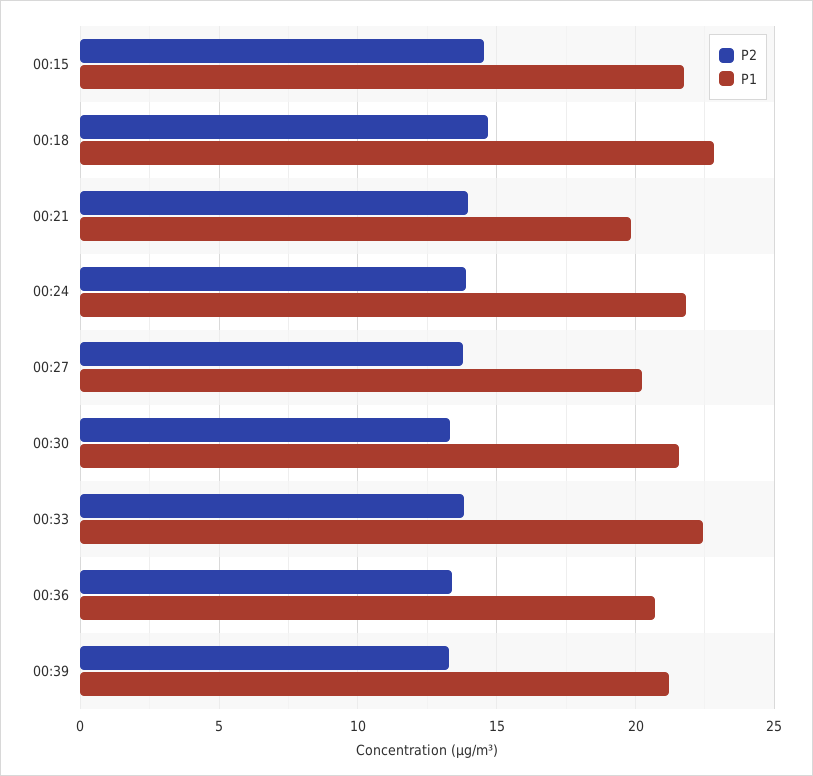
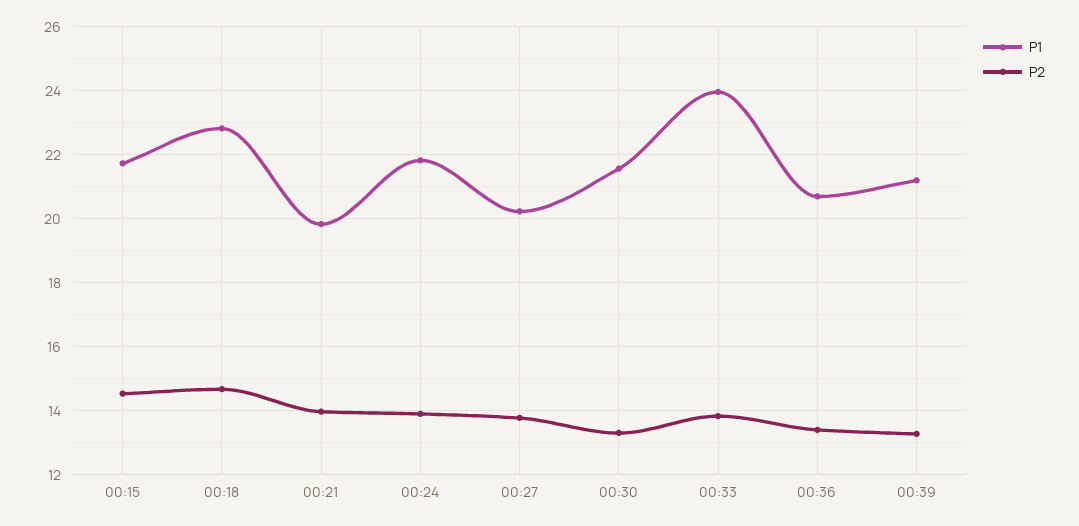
P1, 00:33: 22.5 -> 24

